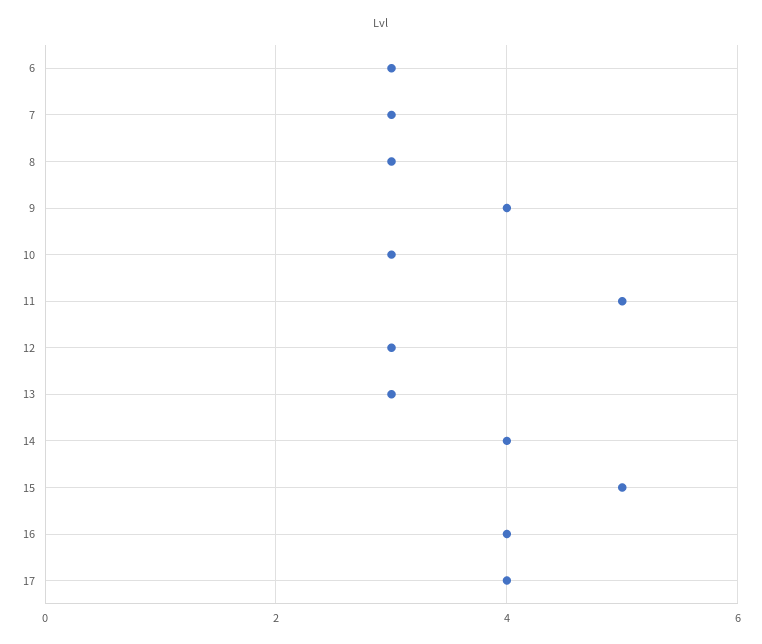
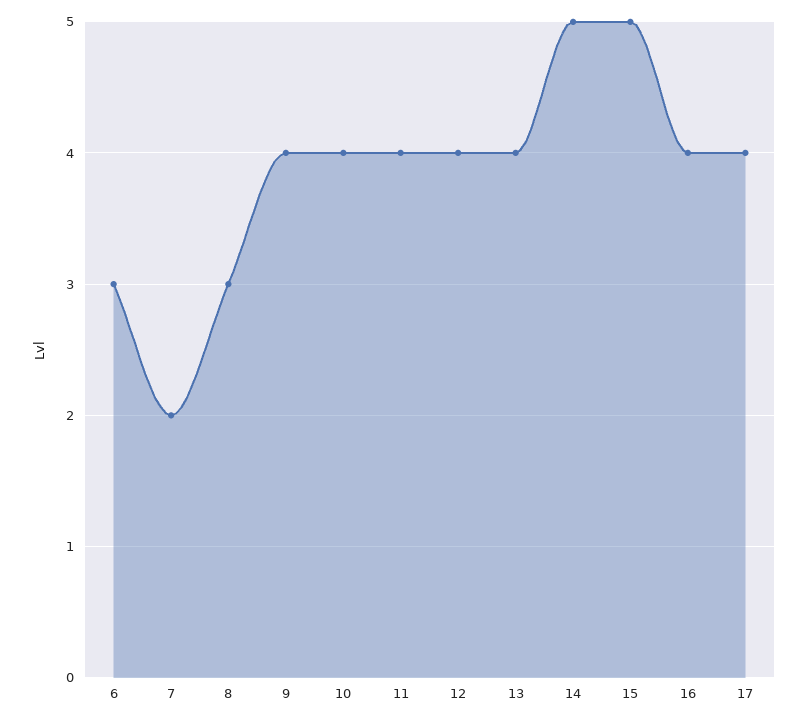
7: 3 -> 2
10: 3 -> 4
11: 5 -> 4
12: 3 -> 4
13: 3 -> 4
14: 4 -> 5

